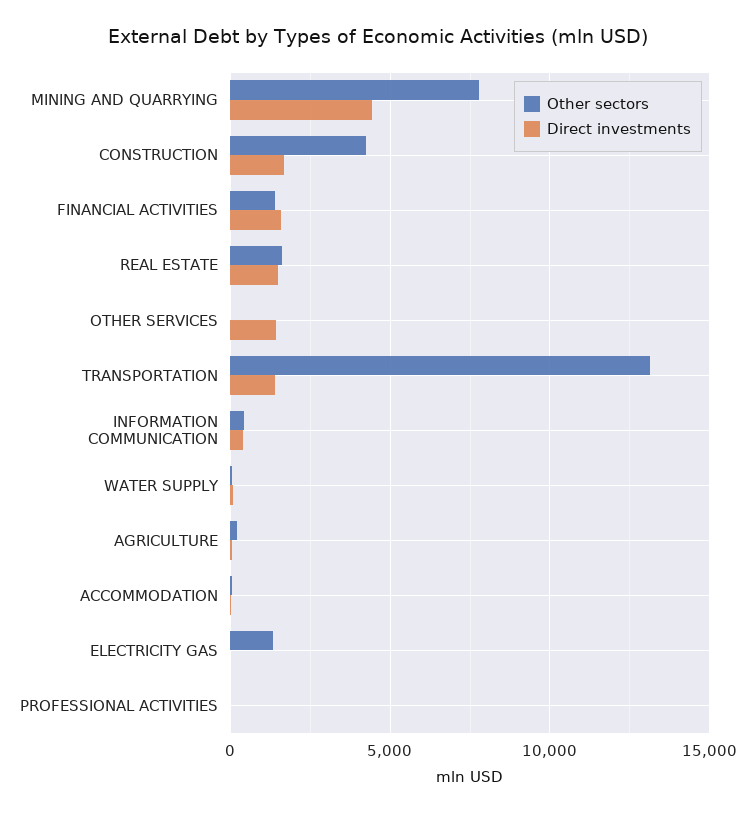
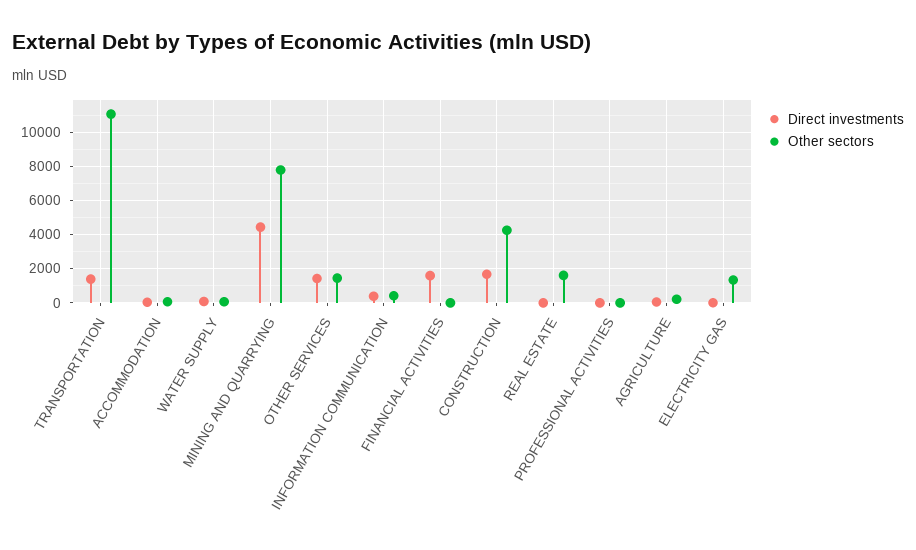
Other sectors, FINANCIAL ACTIVITIES: 1500 -> 0
Direct investments, REAL ESTATE: 1500 -> 0
Other sectors, OTHER SERVICES: 0 -> 1500
Other sectors, TRANSPORTATION: 13000 -> 11000

